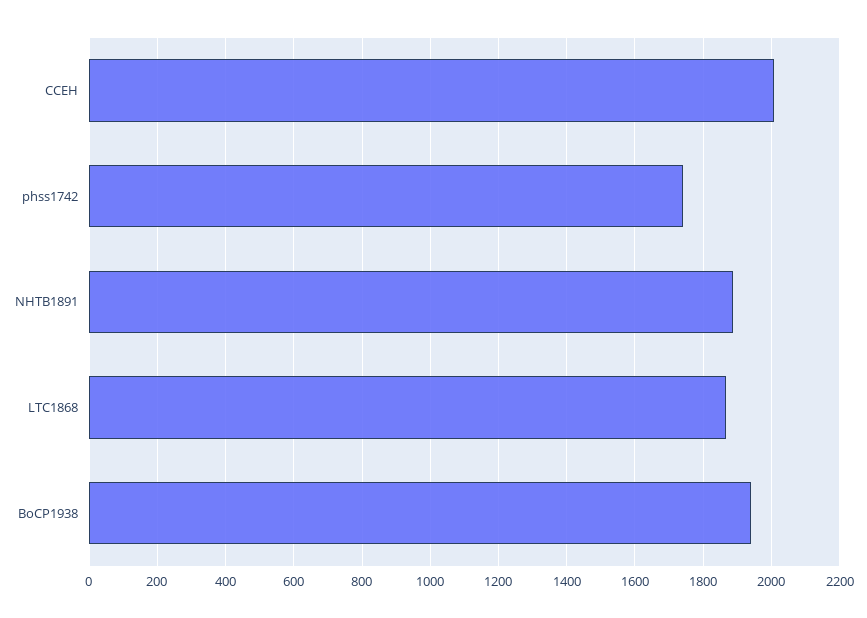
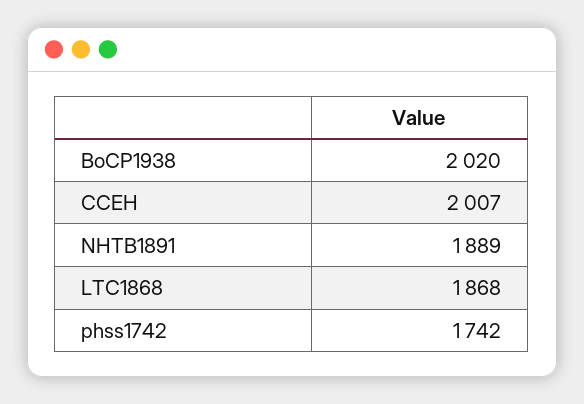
BoCP1938: 1940 -> 2020

